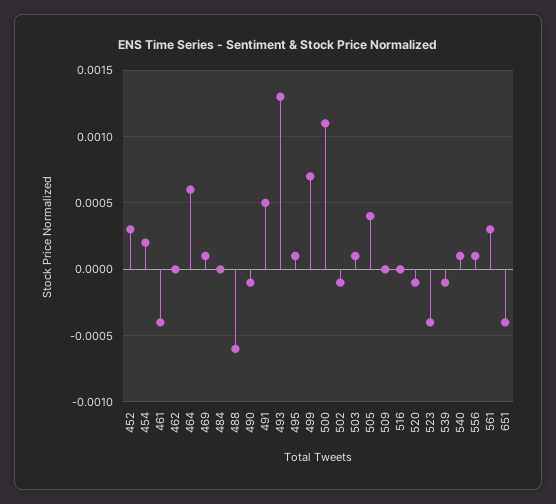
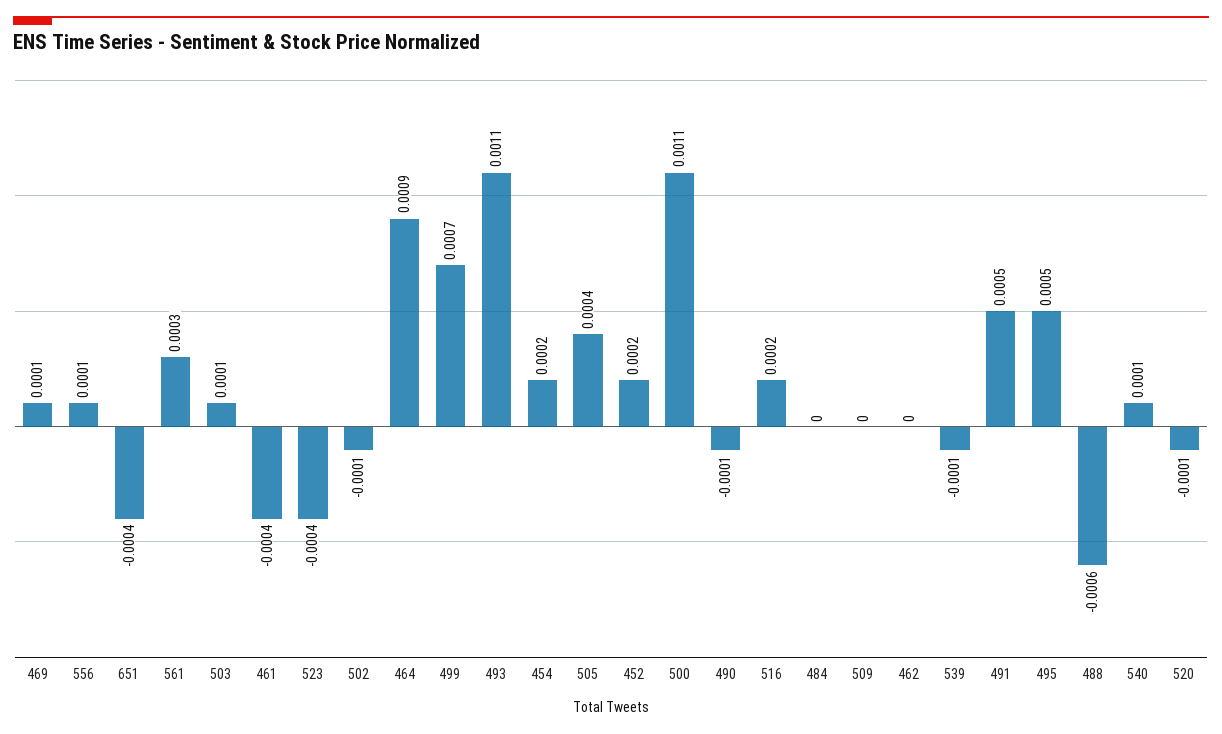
452: 0.0003 -> 0.0002
464: 0.0006 -> 0.0009
493: 0.0013 -> 0.0011
495: 0.0001 -> 0.0005
516: 0 -> 0.0002

